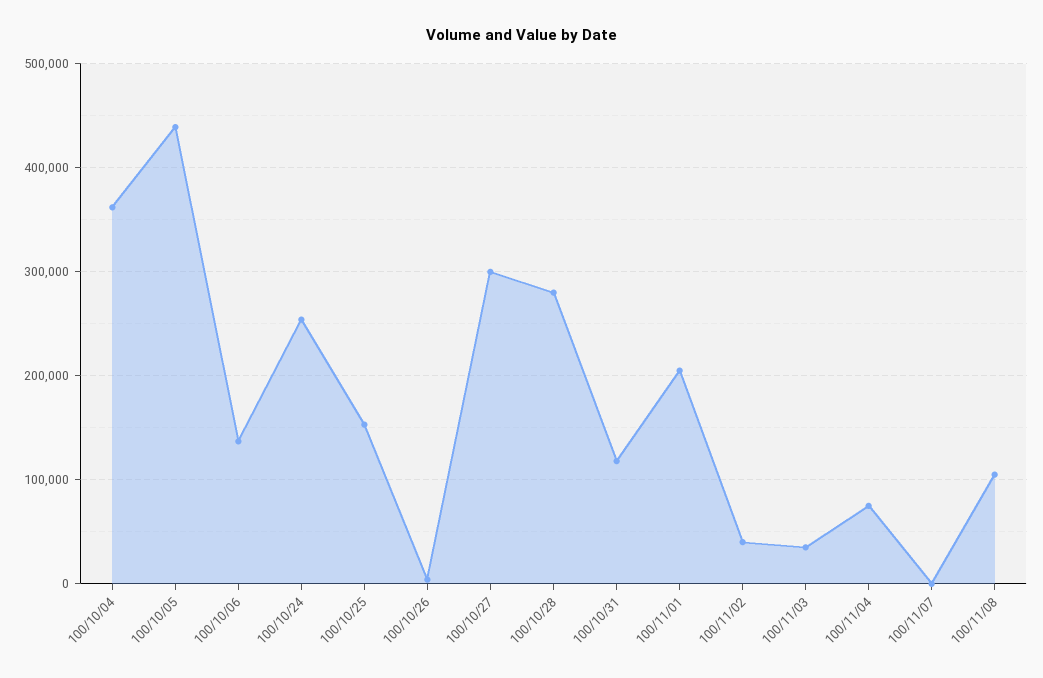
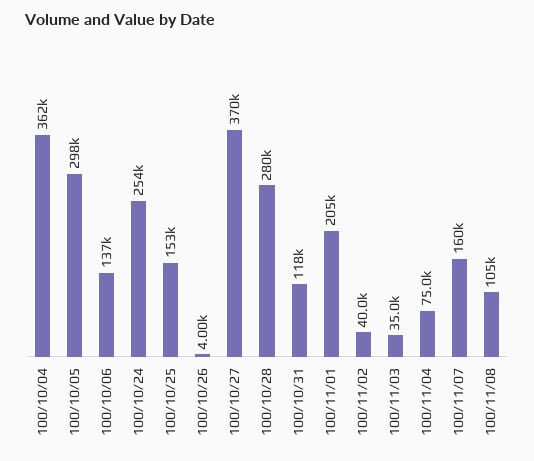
100/10/05: 440000 -> 298000
100/10/27: 300000 -> 370000
100/11/07: 0 -> 160000

